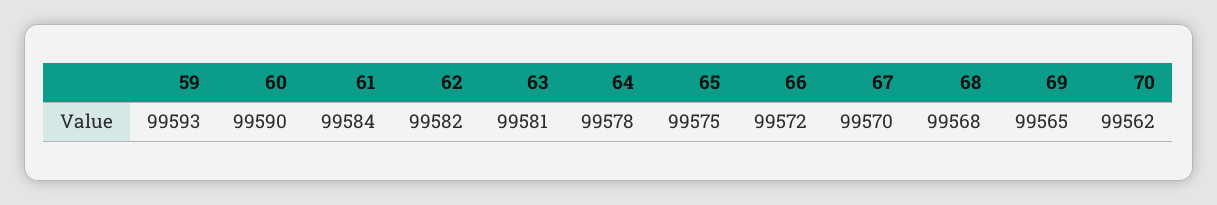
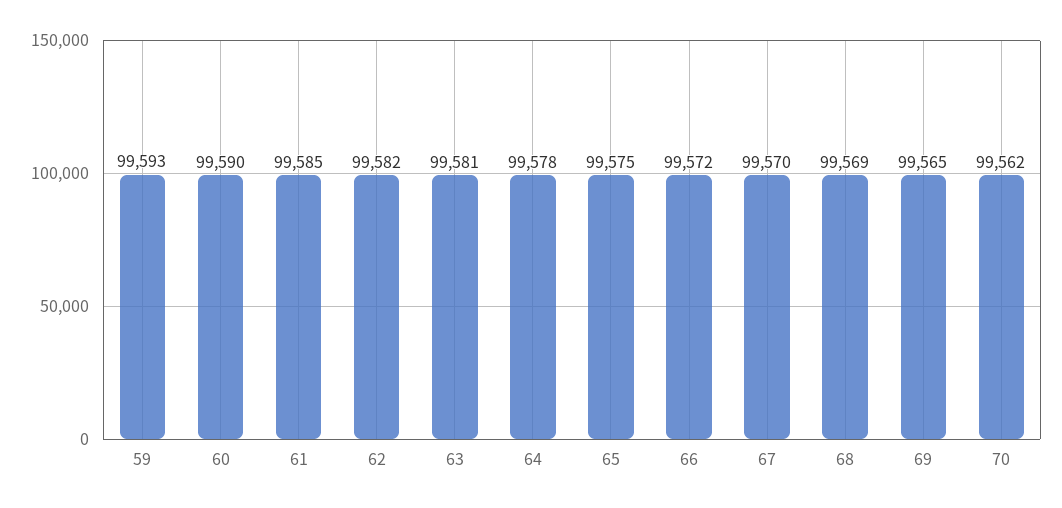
61: 99584 -> 99585
68: 99568 -> 99569

